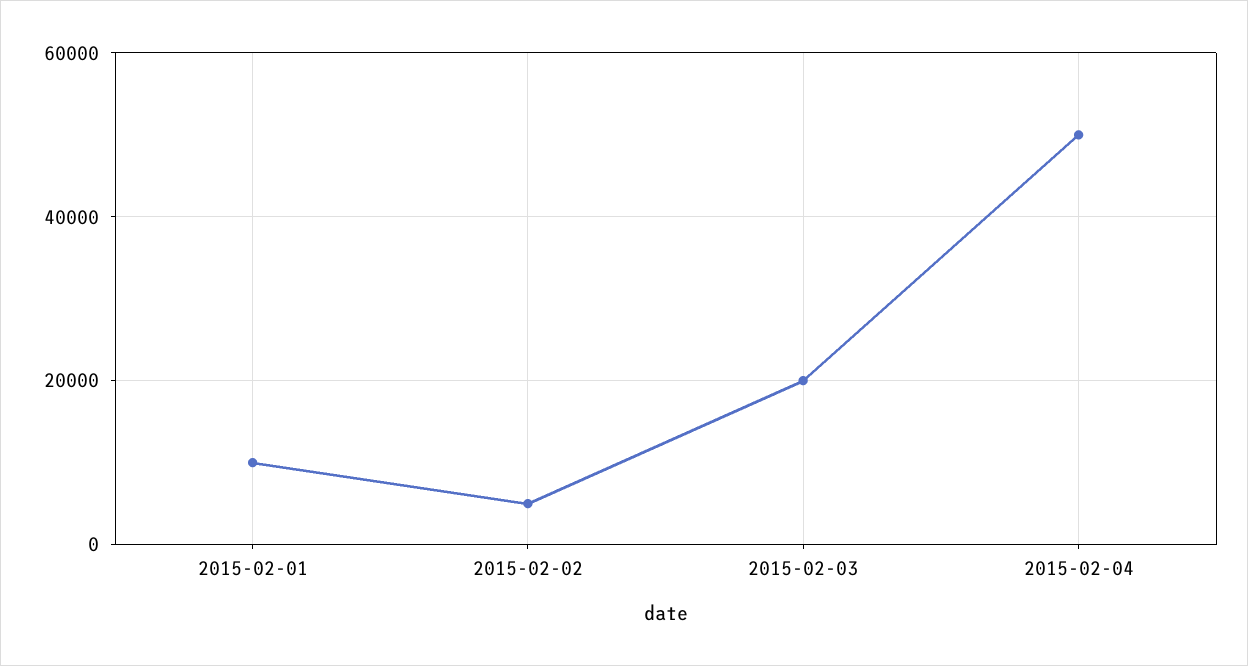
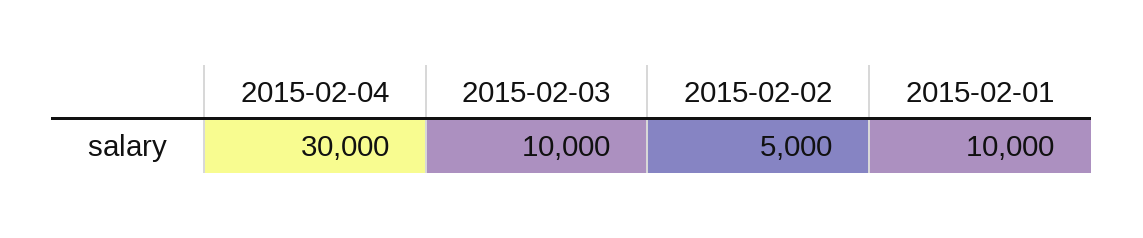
2015-02-03: 20000 -> 10000
2015-02-04: 50000 -> 30000

